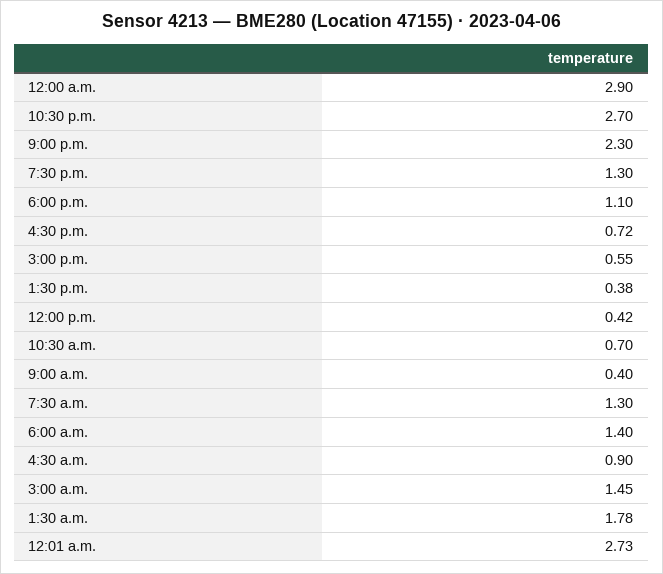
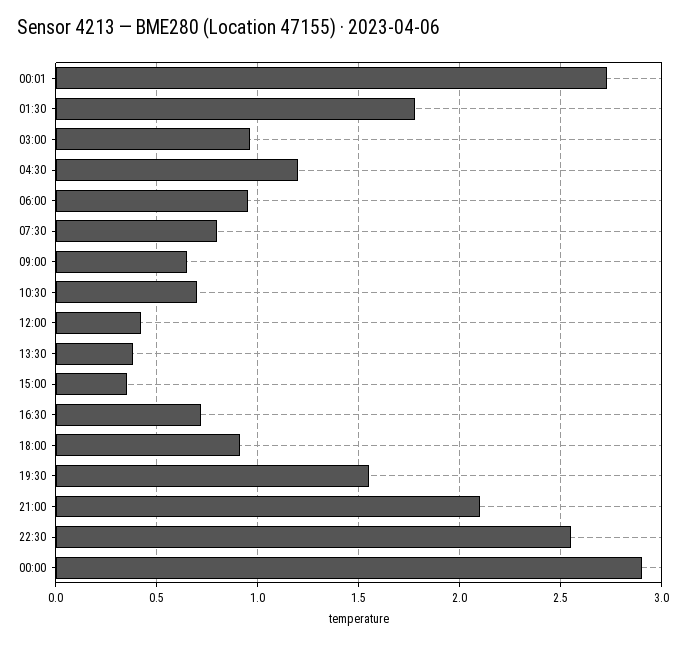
10:30 p.m.: 2.7 -> 2.55
9:00 p.m.: 2.3 -> 2.1
7:30 p.m.: 1.3 -> 1.55
6:00 p.m.: 1.1 -> 0.9
3:00 p.m.: 0.55 -> 0.35
9:00 a.m.: 0.4 -> 0.65
7:30 a.m.: 1.3 -> 0.8
6:00 a.m.: 1.4 -> 0.95
4:30 a.m.: 0.9 -> 1.2
3:00 a.m.: 1.45 -> 0.95

